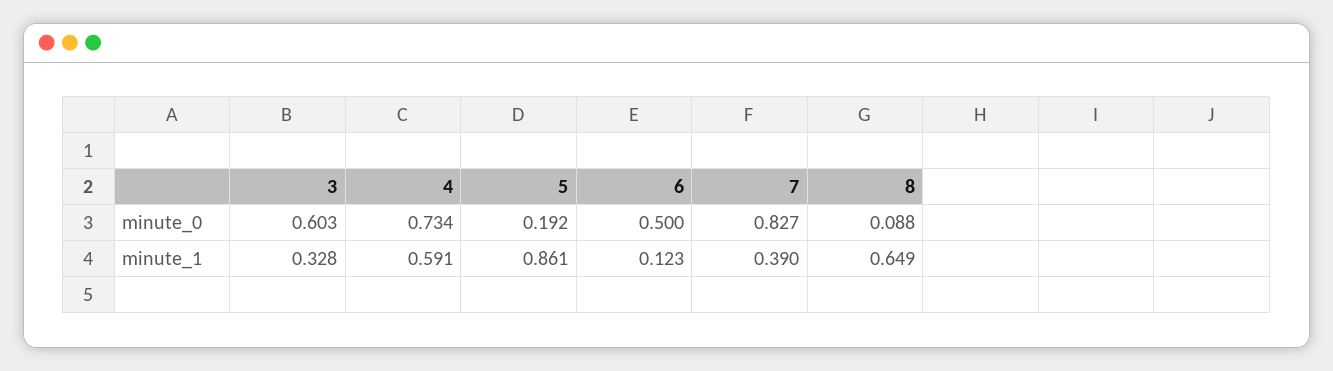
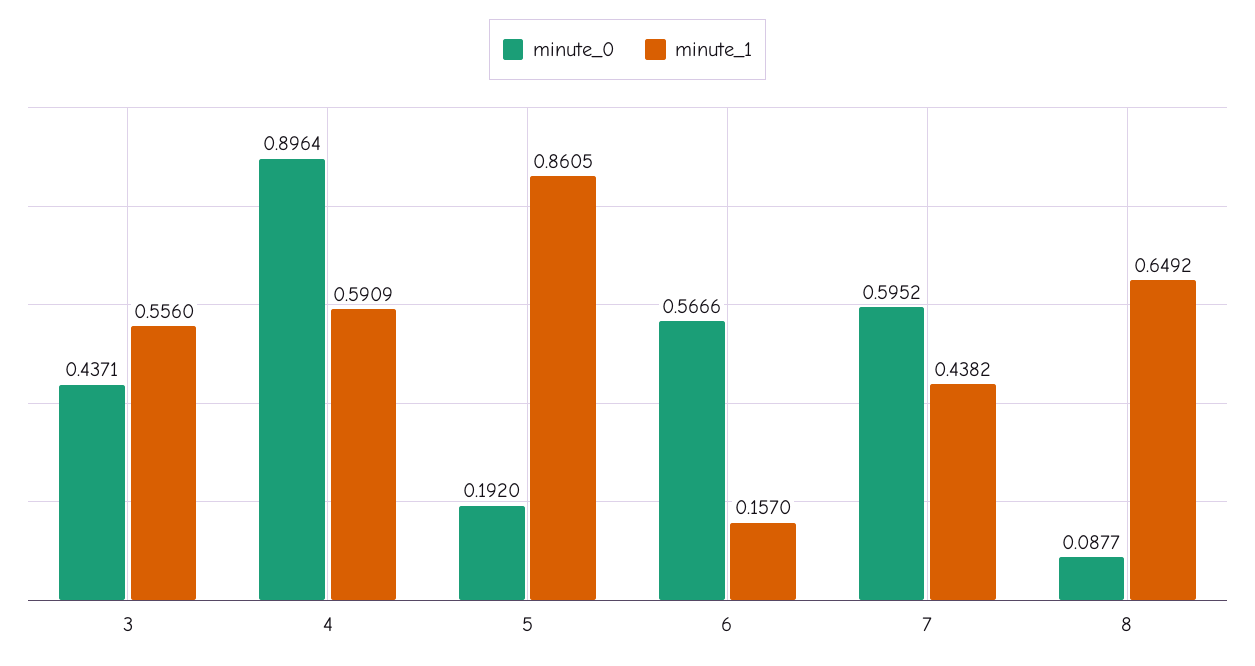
minute_0, 3: 0.603 -> 0.4371
minute_0, 4: 0.734 -> 0.8964
minute_0, 6: 0.5 -> 0.5666
minute_0, 7: 0.827 -> 0.5952
minute_1, 3: 0.328 -> 0.556
minute_1, 6: 0.123 -> 0.157
minute_1, 7: 0.39 -> 0.4382

